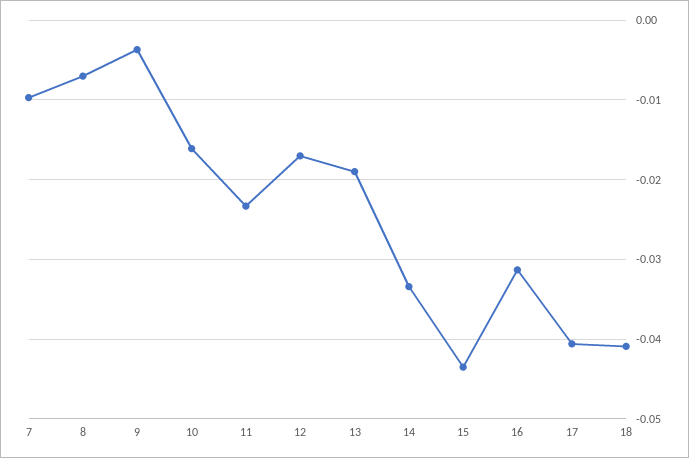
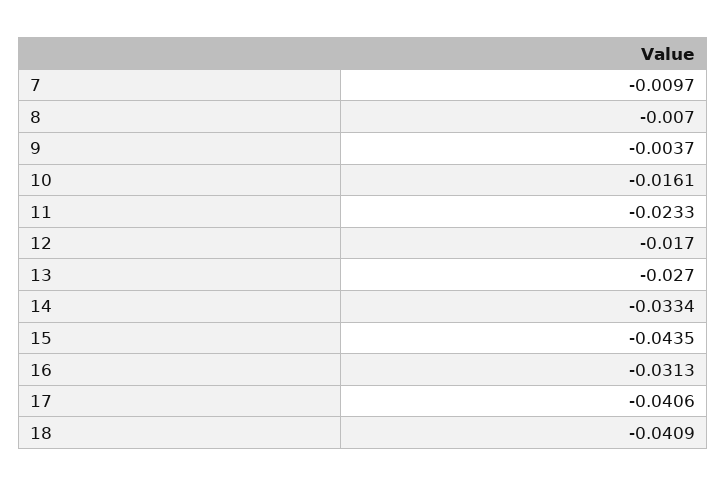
13: -0.019 -> -0.027

